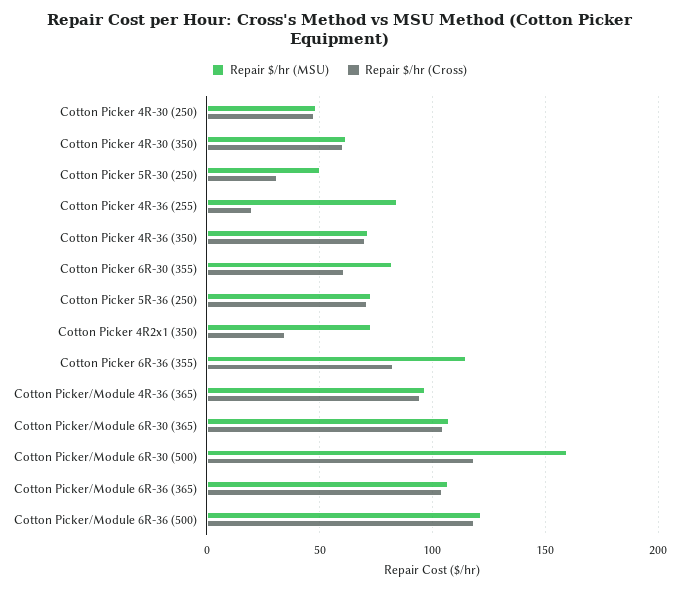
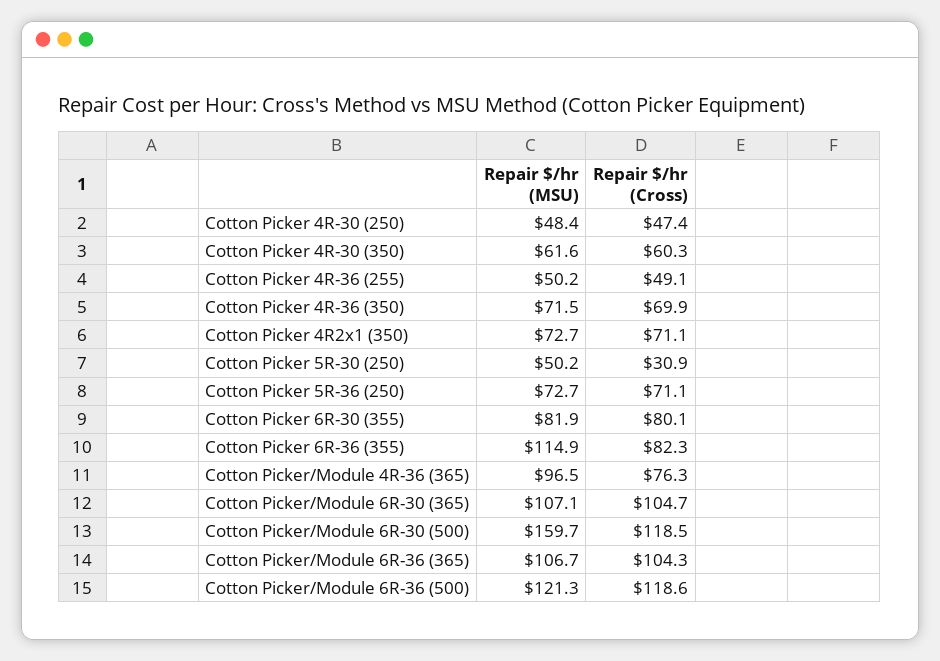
Repair $/hr (MSU), Cotton Picker 4R-36 (255): 85 -> 50.2
Repair $/hr (Cross), Cotton Picker 4R-36 (255): 20 -> 49.1
Repair $/hr (Cross), Cotton Picker 6R-30 (355): 60 -> 80.1
Repair $/hr (Cross), Cotton Picker 4R2x1 (350): 35 -> 71.1
Repair $/hr (Cross), Cotton Picker/Module 4R-36 (365): 95 -> 76.3

